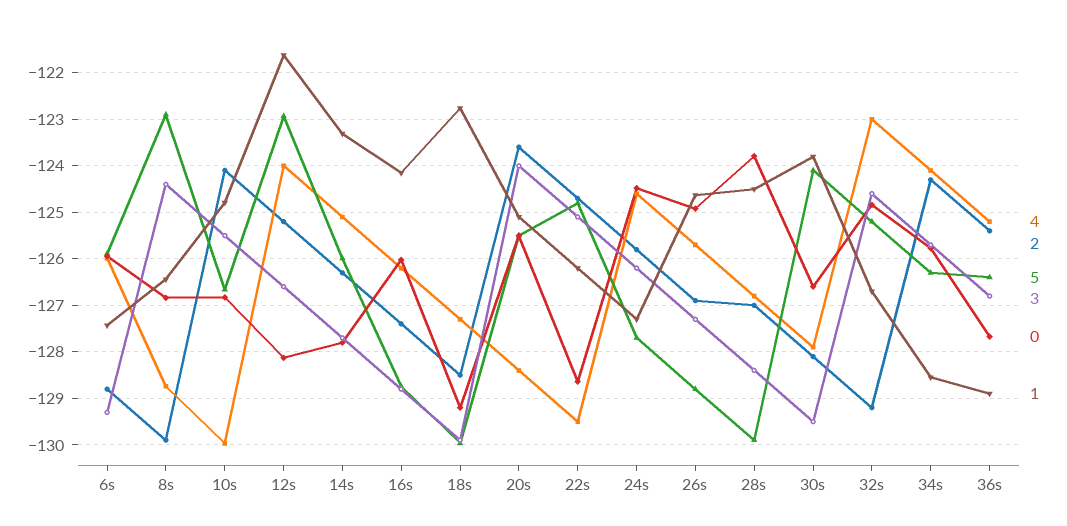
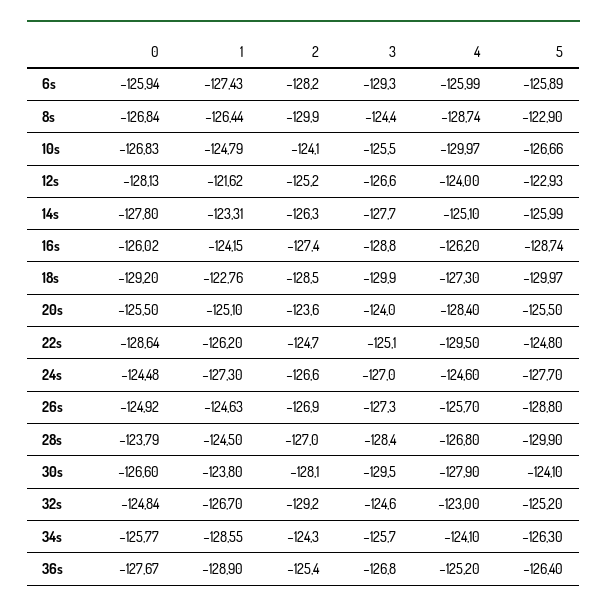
2, 6s: -128.8 -> -128.2
2, 24s: -125.8 -> -126.6
3, 24s: -126.2 -> -127

